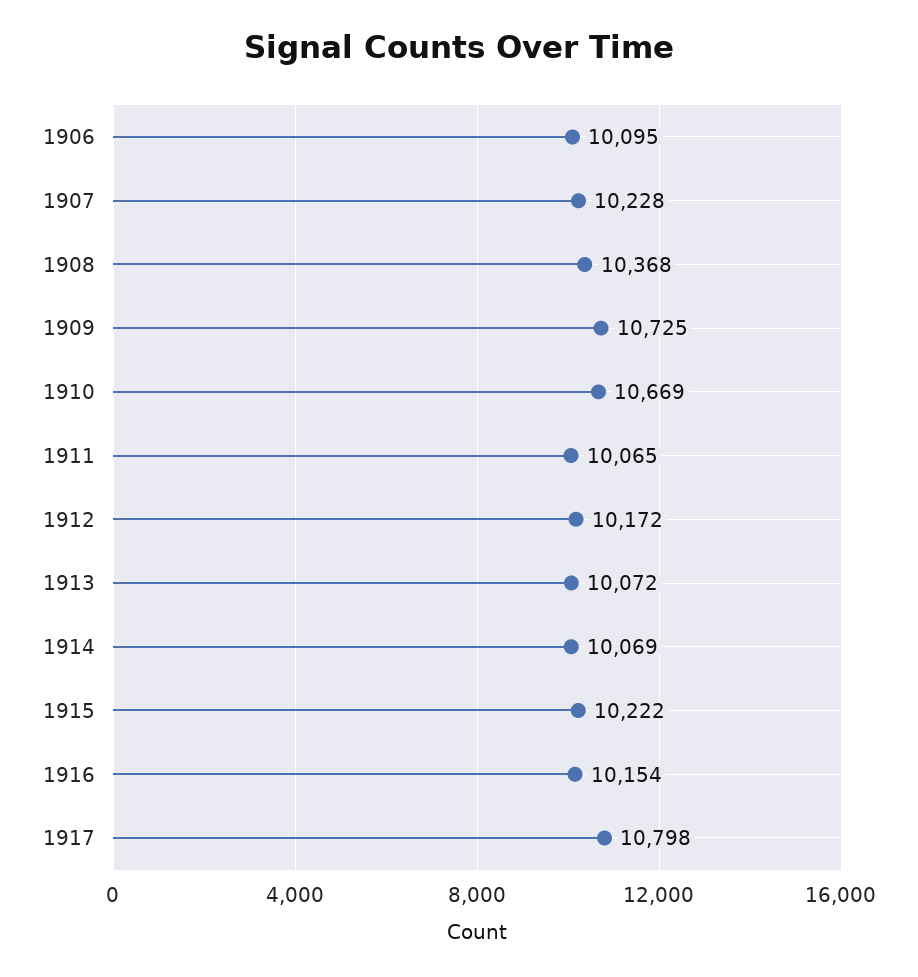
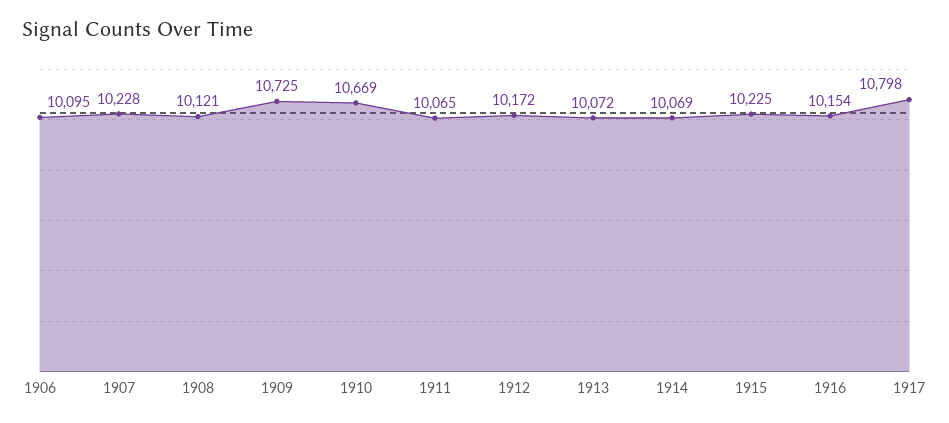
1908: 10368 -> 10121
1915: 10222 -> 10225

